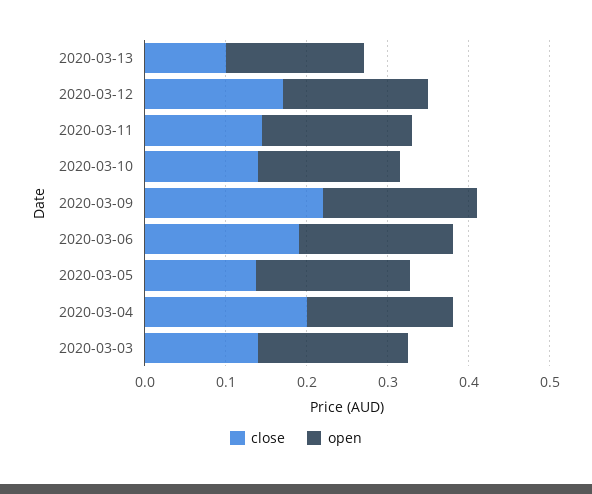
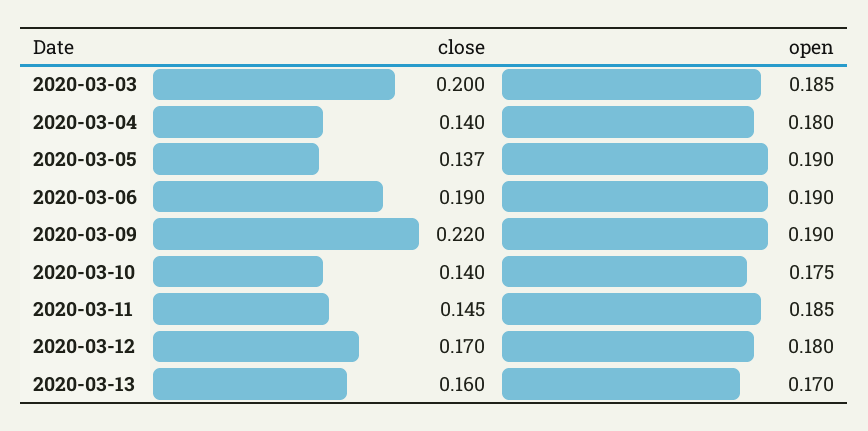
close, 2020-03-13: 0.1 -> 0.16
close, 2020-03-04: 0.2 -> 0.14
close, 2020-03-03: 0.14 -> 0.2

